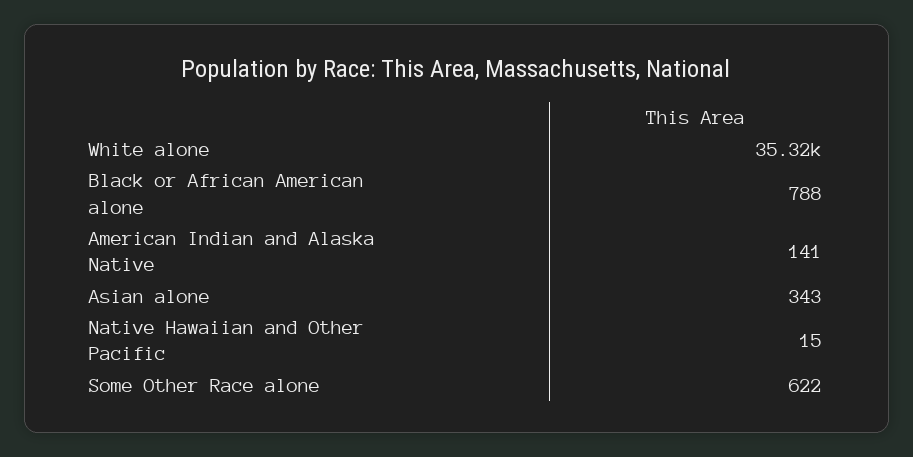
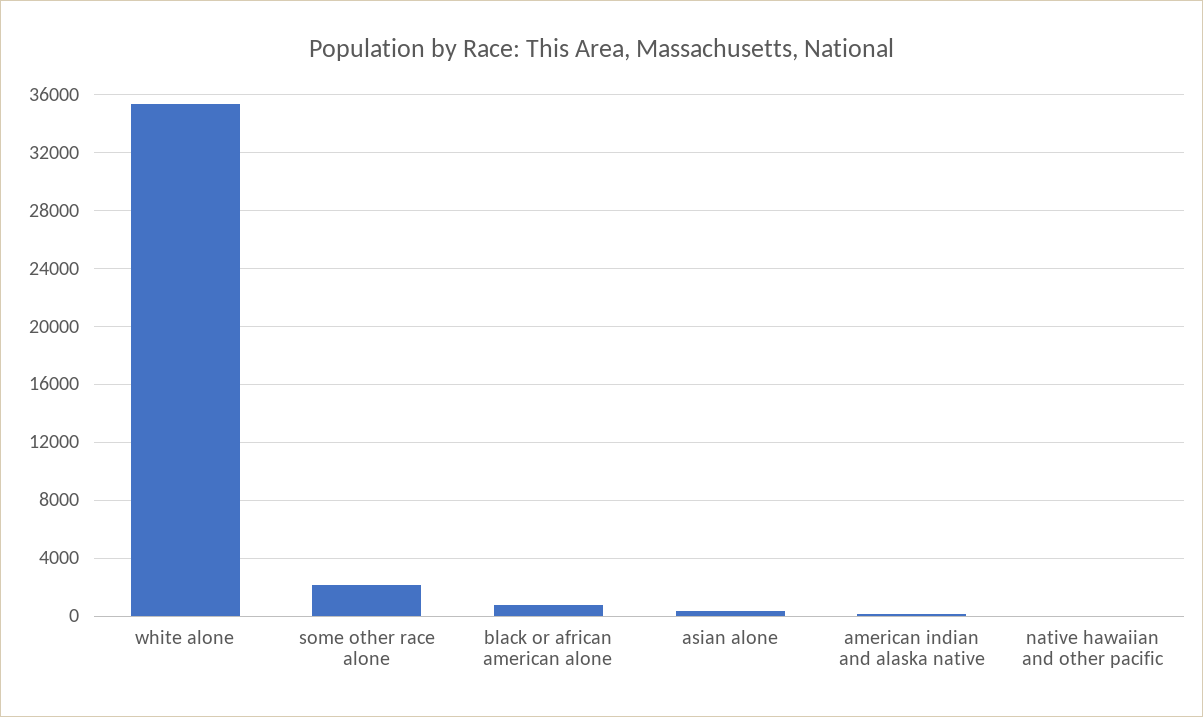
Some Other Race alone: 622 -> 2000

